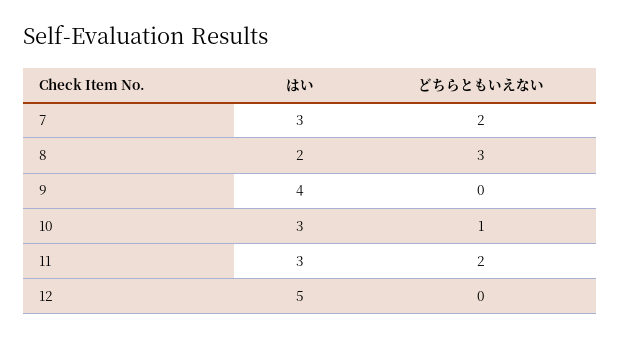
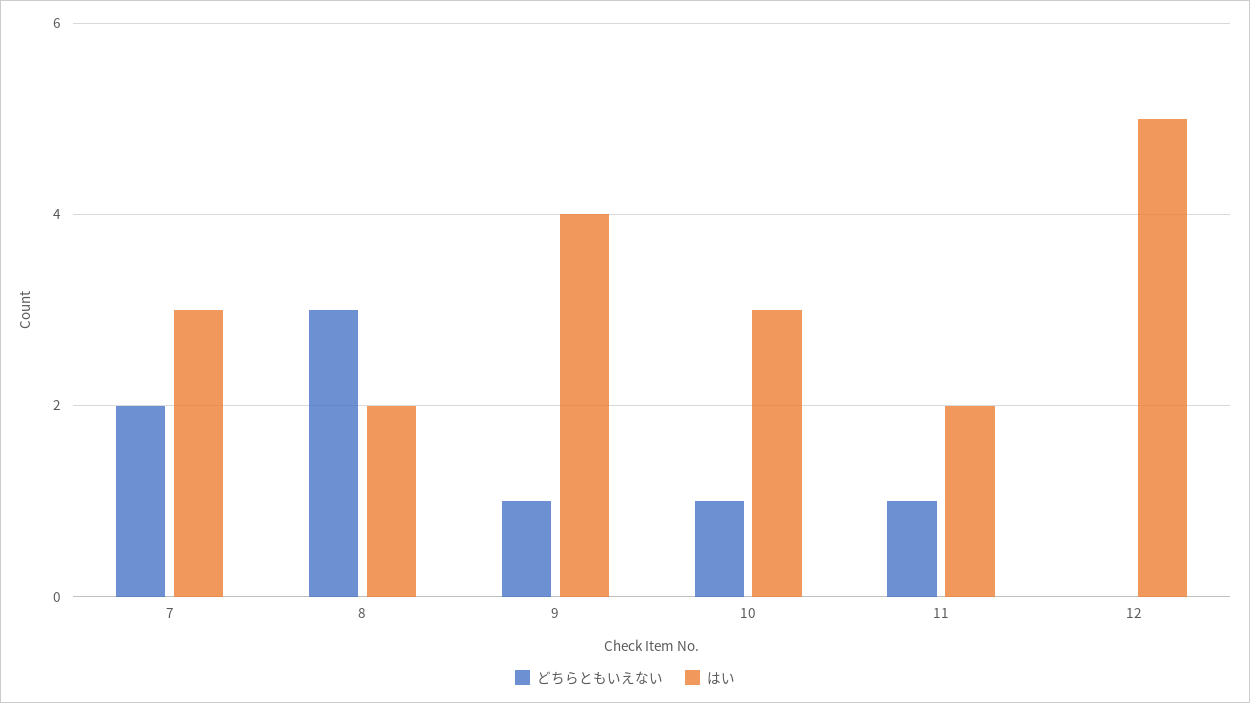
どちらともいえない, 9: 0 -> 1
はい, 11: 3 -> 2
どちらともいえない, 11: 2 -> 1

